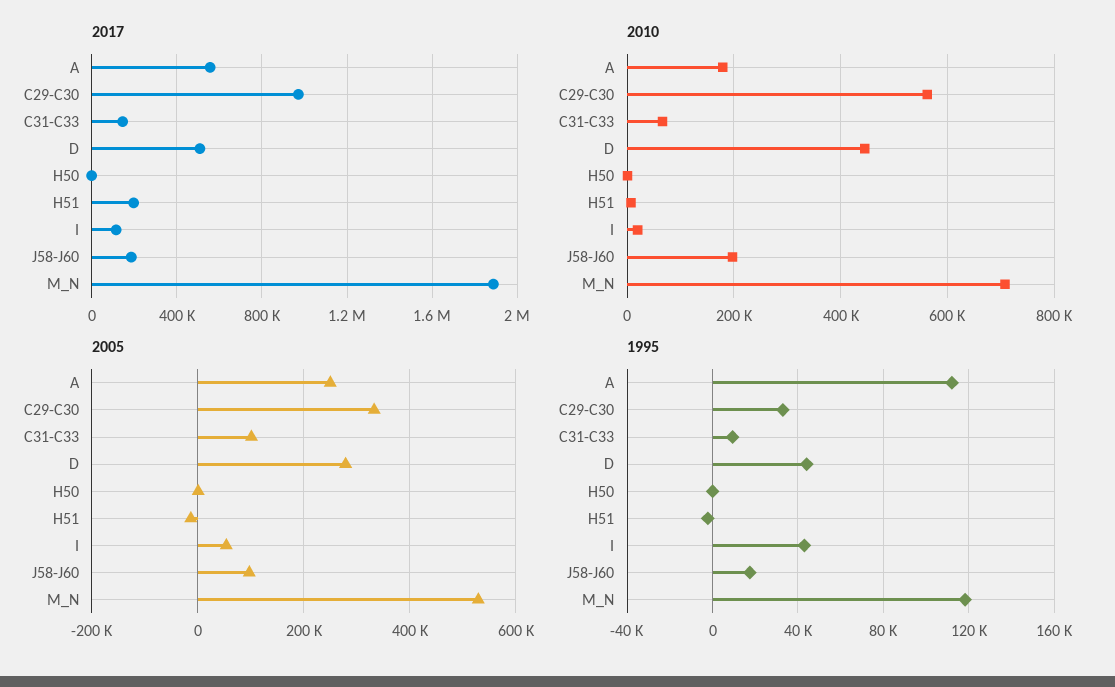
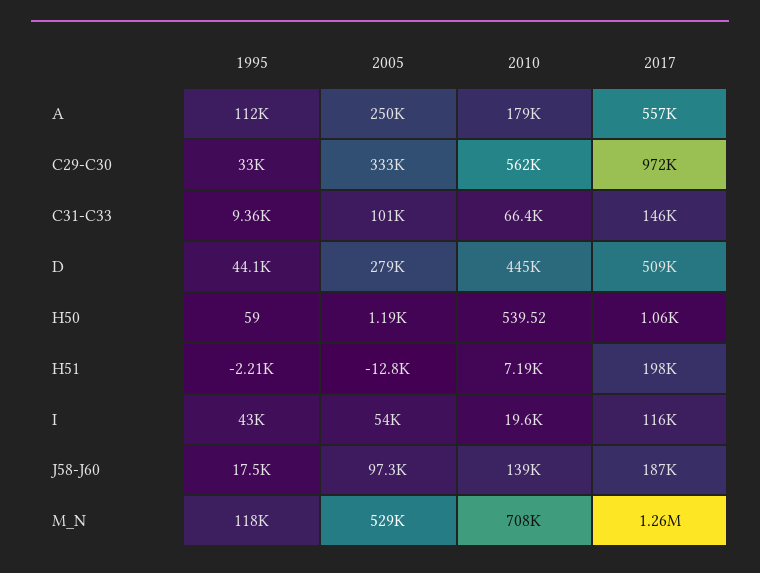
2017, M_N: 1900000 -> 1260000
2010, J58-J60: 200000 -> 139000

